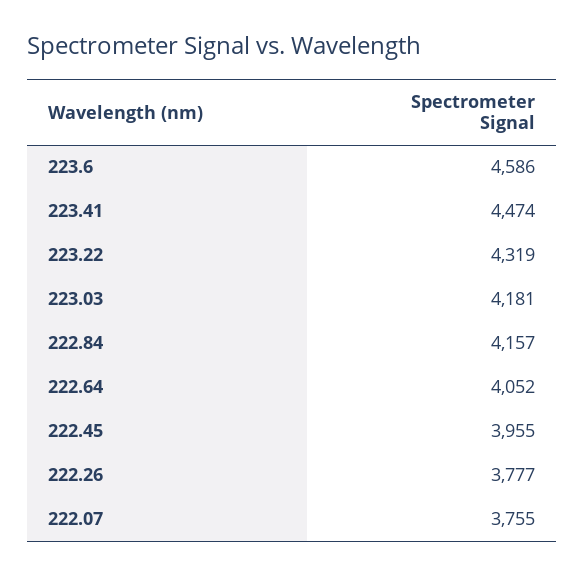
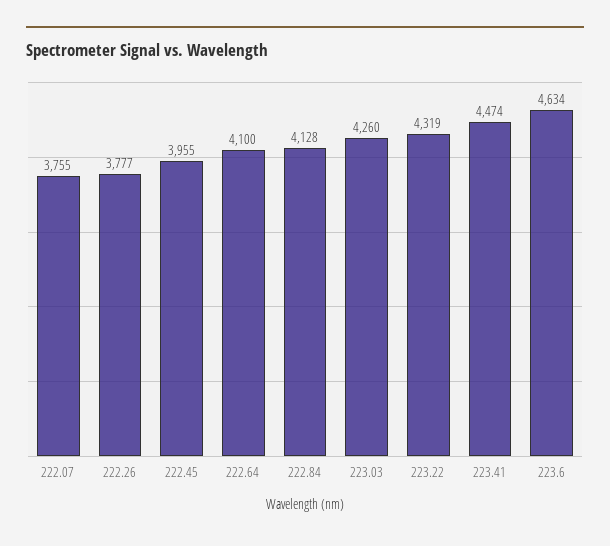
223.6: 4586 -> 4634
223.03: 4181 -> 4260
222.84: 4157 -> 4128
222.64: 4052 -> 4100

